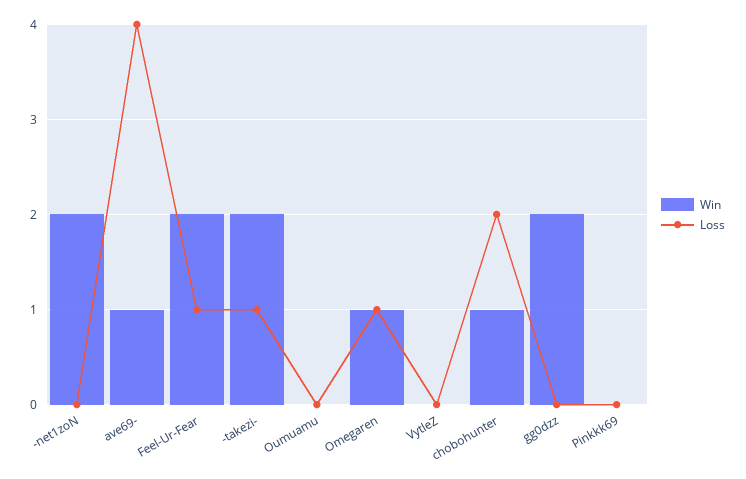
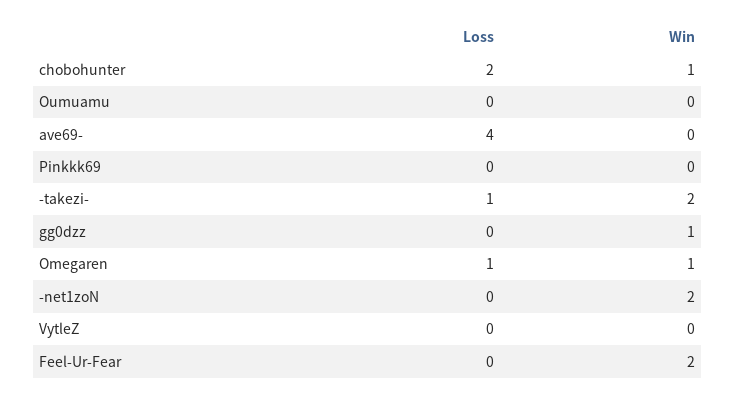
Win, ave69-: 1 -> 0
Loss, Feel-Ur-Fear: 1 -> 0
Win, gg0dzz: 2 -> 1

